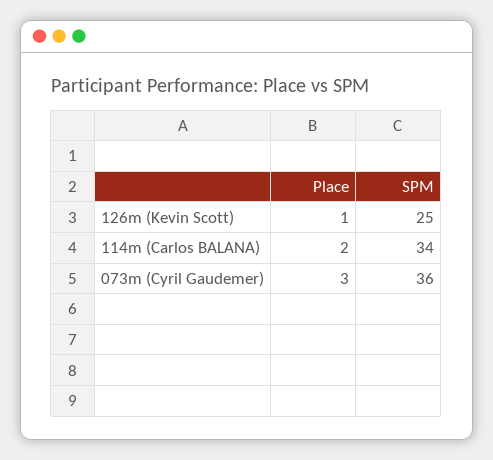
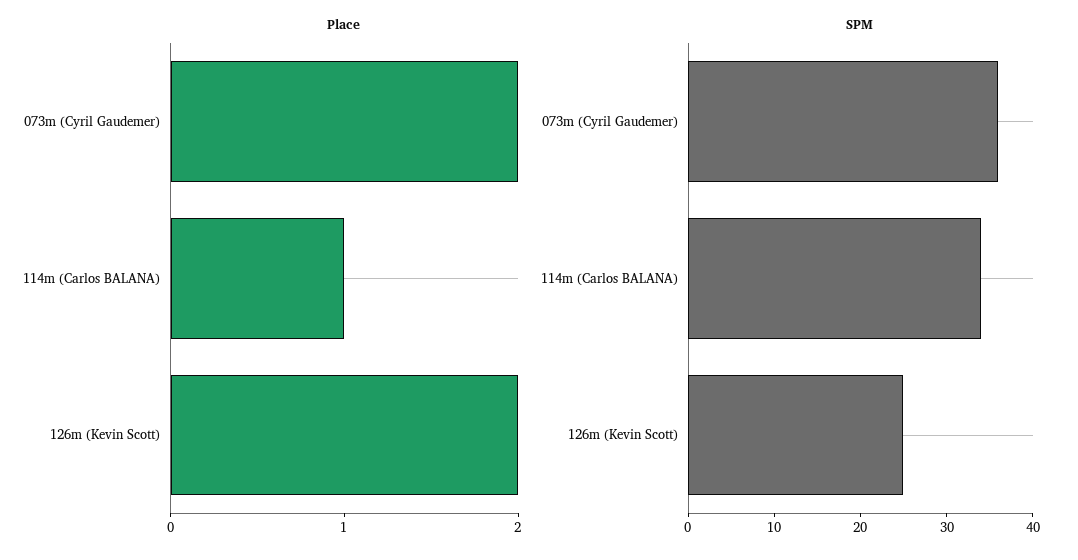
Place, 126m (Kevin Scott): 1 -> 2
Place, 114m (Carlos BALANA): 2 -> 1
Place, 073m (Cyril Gaudemer): 3 -> 2

